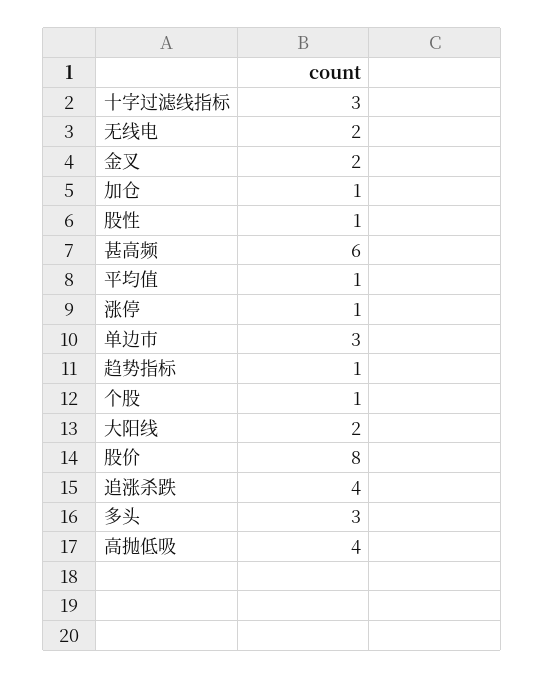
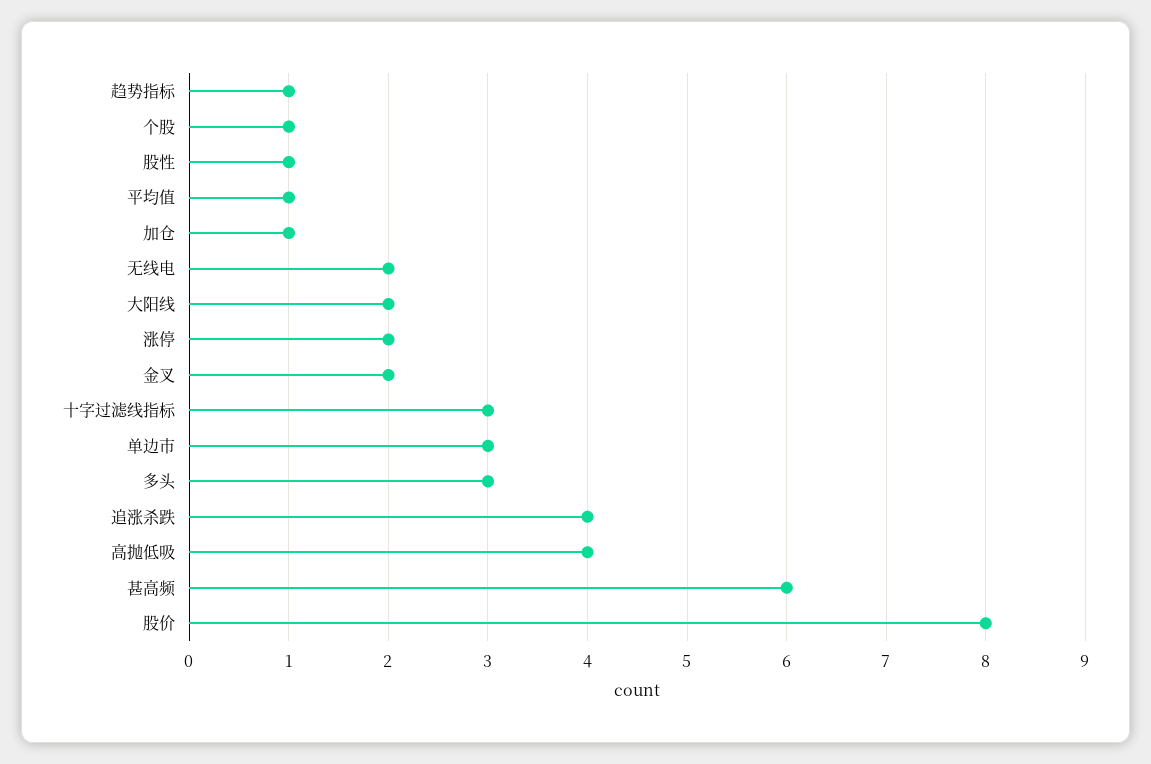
涨停: 1 -> 2

